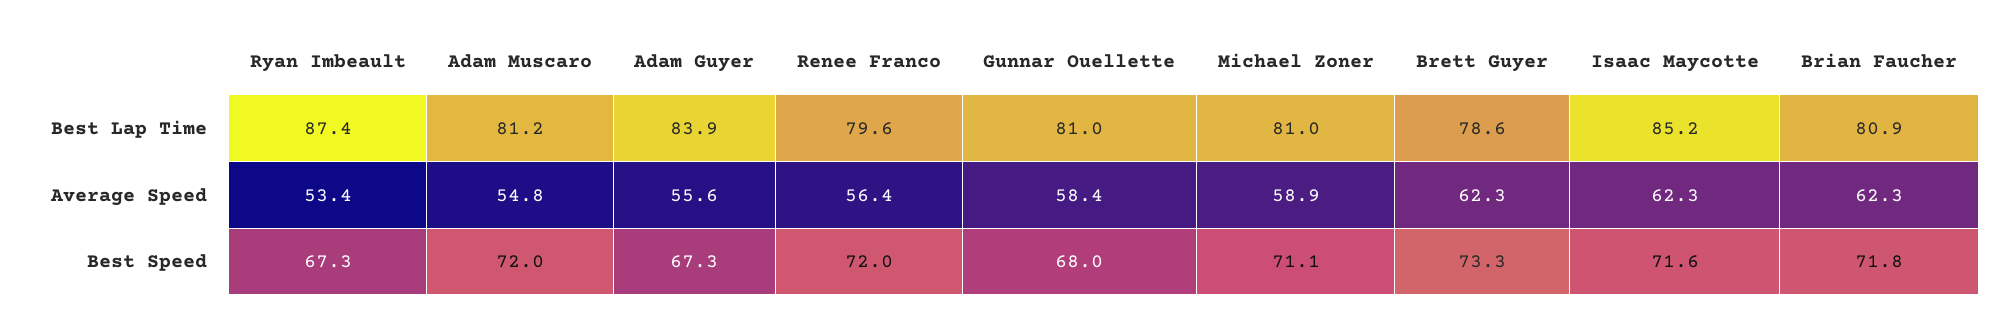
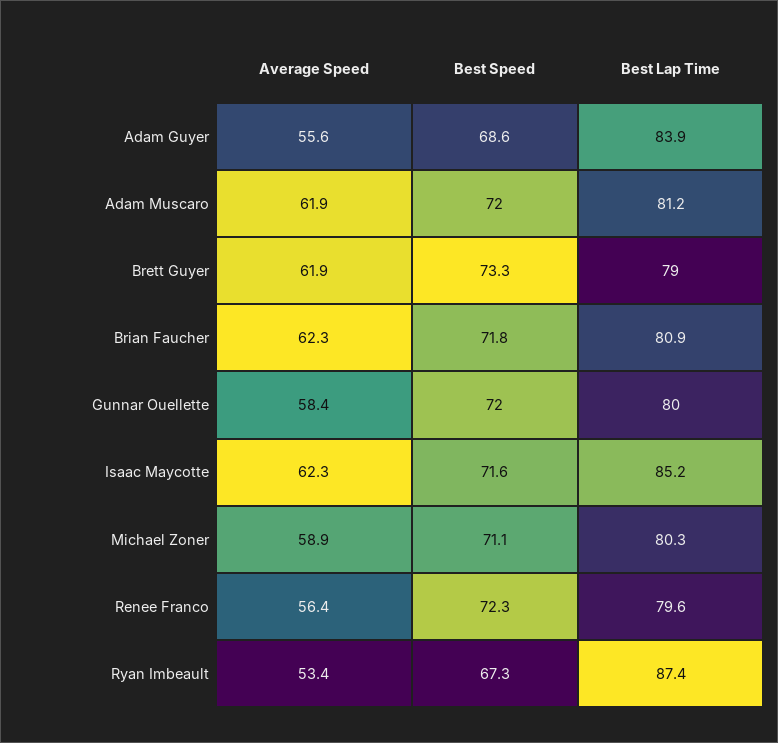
Gunnar Ouellette, Best Lap Time: 81 -> 80
Michael Zoner, Best Lap Time: 81 -> 80.3
Brett Guyer, Best Lap Time: 78.6 -> 79
Adam Muscaro, Average Speed: 54.8 -> 61.9
Brett Guyer, Average Speed: 62.3 -> 61.9
Adam Guyer, Best Speed: 67.3 -> 68.6
Renee Franco, Best Speed: 72 -> 72.3
Gunnar Ouellette, Best Speed: 68 -> 72

